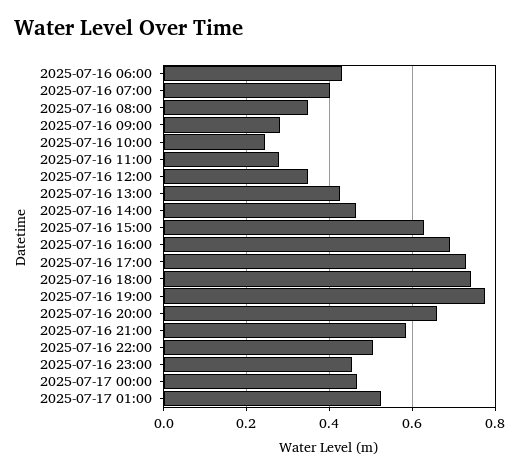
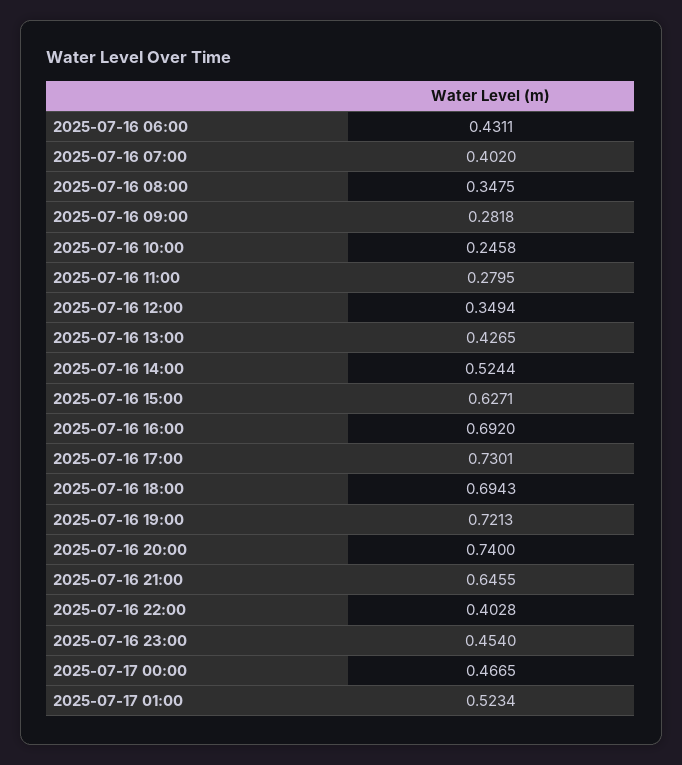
2025-07-16 14:00: 0.46 -> 0.5244
2025-07-16 18:00: 0.74 -> 0.6943
2025-07-16 19:00: 0.78 -> 0.7213
2025-07-16 20:00: 0.66 -> 0.74
2025-07-16 21:00: 0.58 -> 0.6455
2025-07-16 22:00: 0.5 -> 0.4028

